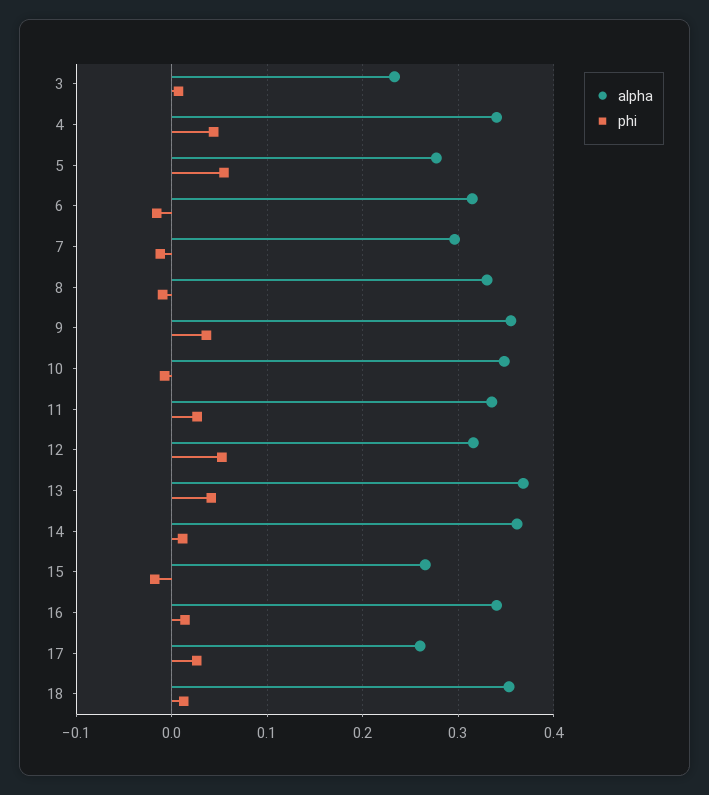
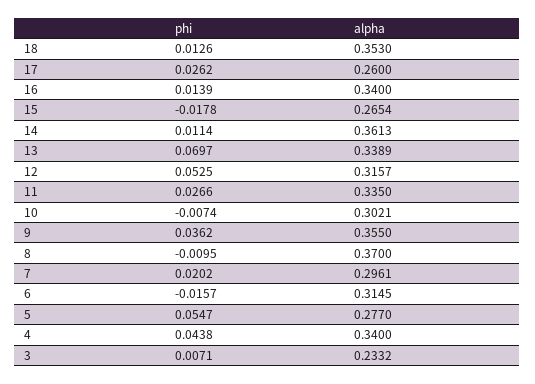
phi, 7: -0.01 -> 0.0202
alpha, 8: 0.33 -> 0.37
alpha, 10: 0.35 -> 0.3021
alpha, 13: 0.37 -> 0.3389
phi, 13: 0.04 -> 0.0697

